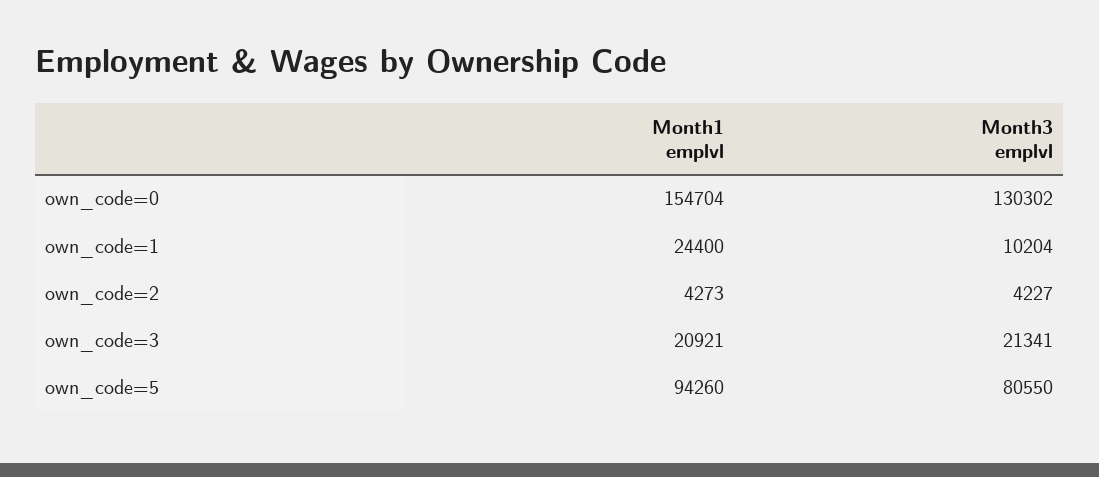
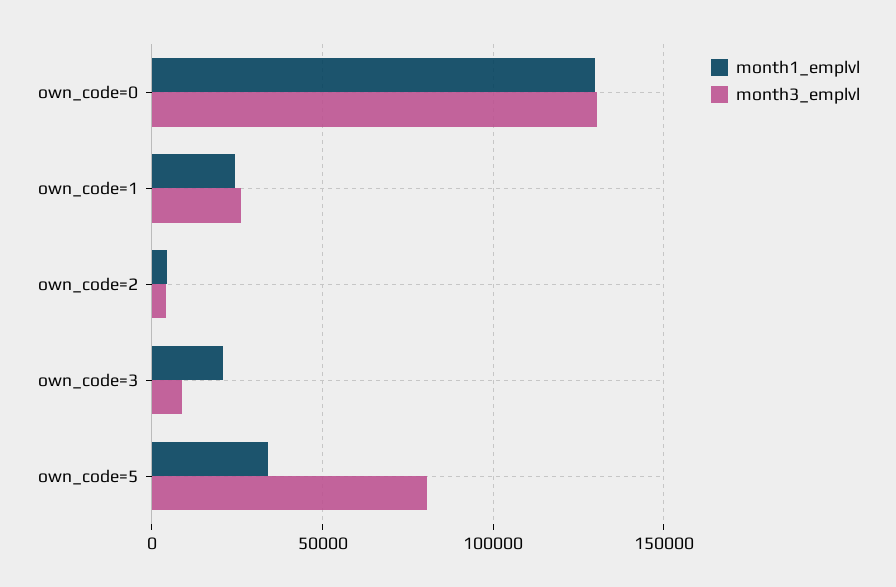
Month1 emplvl, own_code=0: 154704 -> 130000
Month3 emplvl, own_code=1: 10204 -> 25000
Month3 emplvl, own_code=3: 21341 -> 10000
Month1 emplvl, own_code=5: 94260 -> 35000

